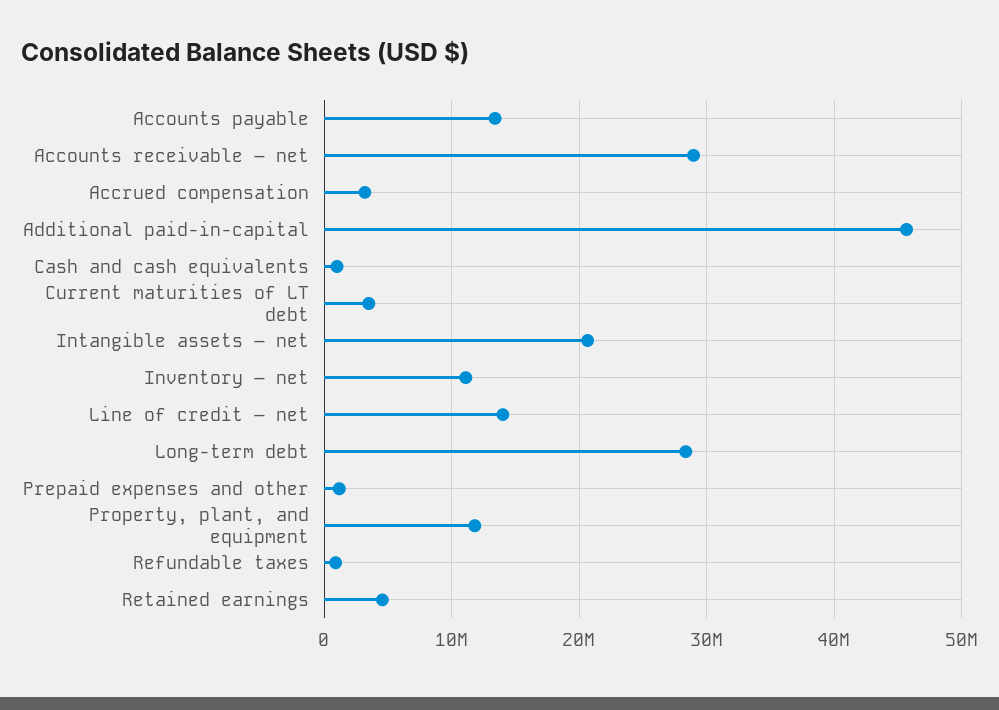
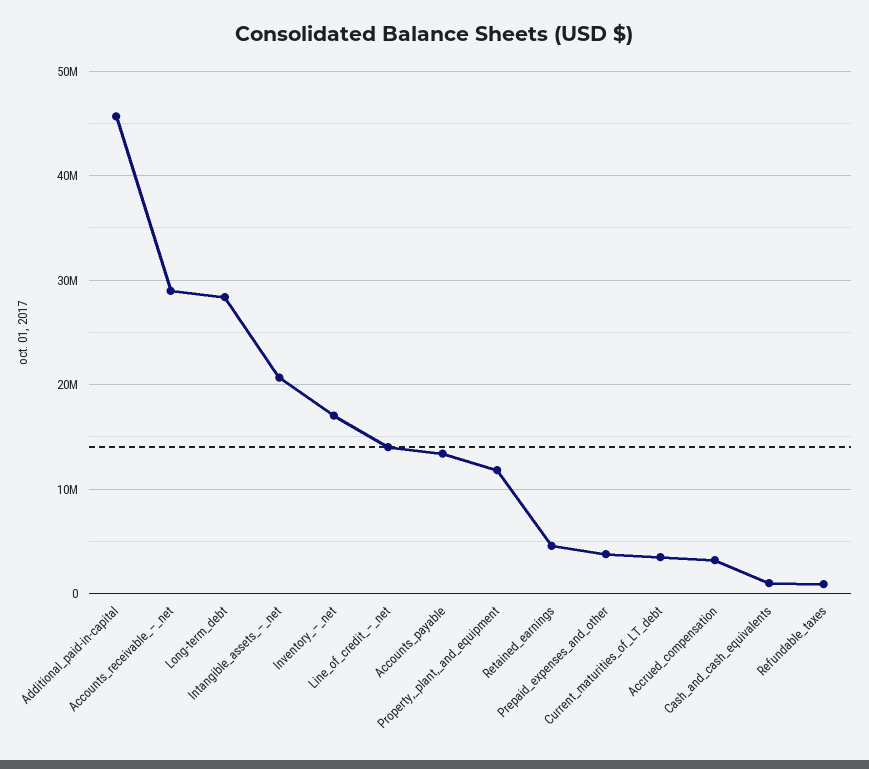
Inventory – net: 11000000 -> 17000000
Prepaid expenses and other: 1000000 -> 4000000

